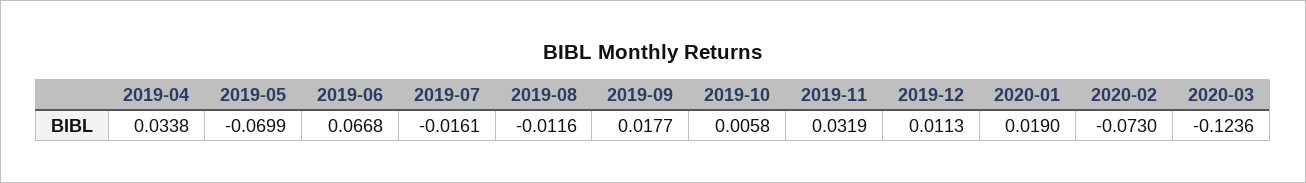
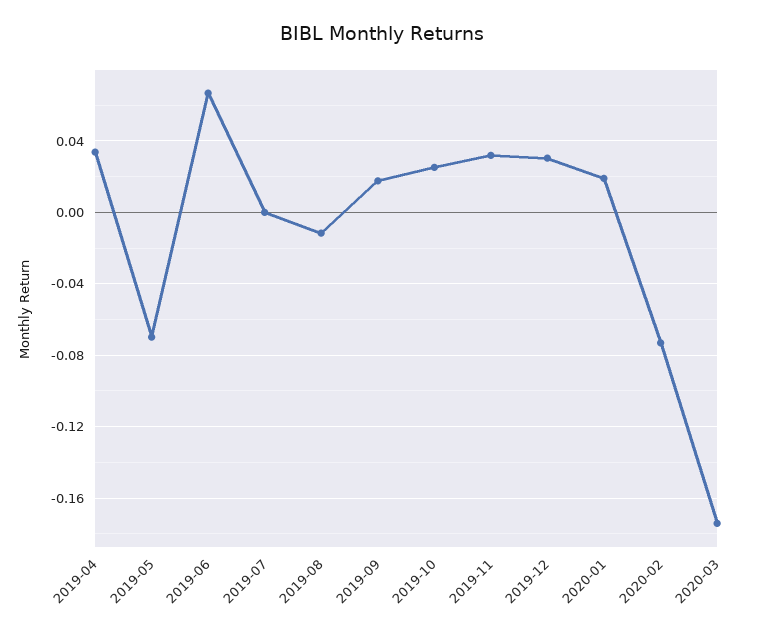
2019-07: -0.0161 -> 0
2019-10: 0.0058 -> 0.025
2019-12: 0.0113 -> 0.03
2020-03: -0.1236 -> -0.175

